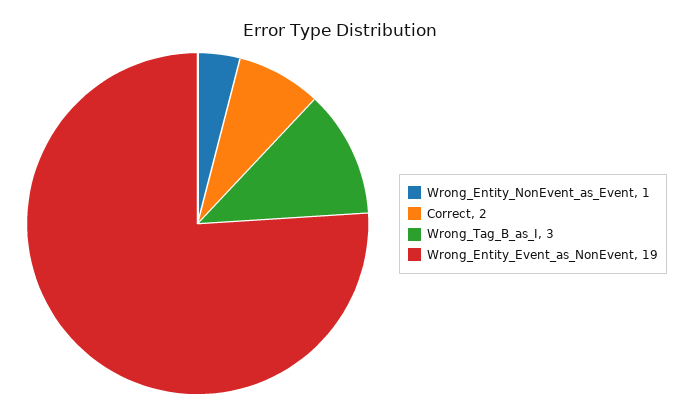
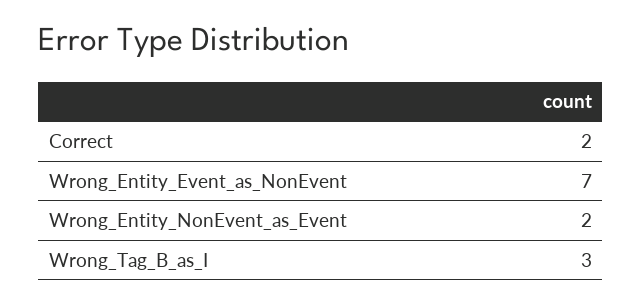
Wrong_Entity_NonEvent_as_Event: 1 -> 2
Wrong_Entity_Event_as_NonEvent: 19 -> 7

